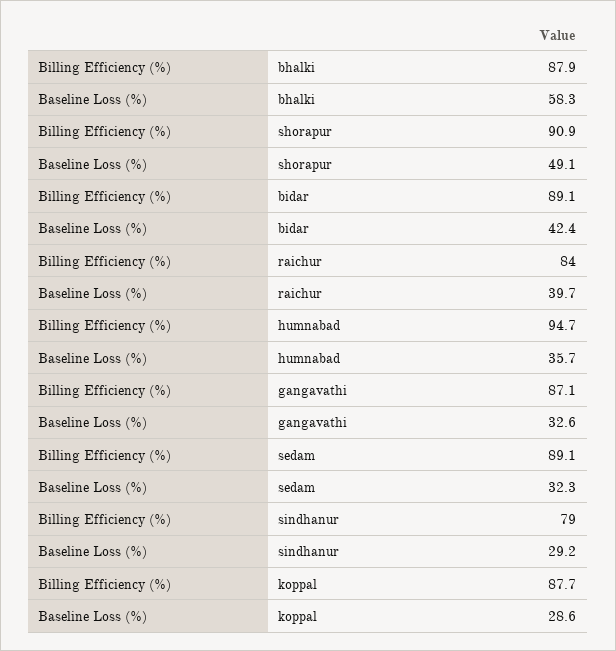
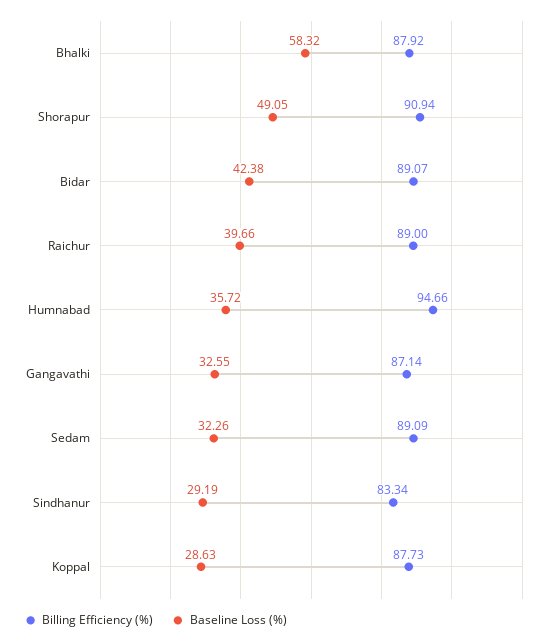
Billing Efficiency (%), raichur: 84 -> 89
Billing Efficiency (%), sindhanur: 79 -> 83.34

